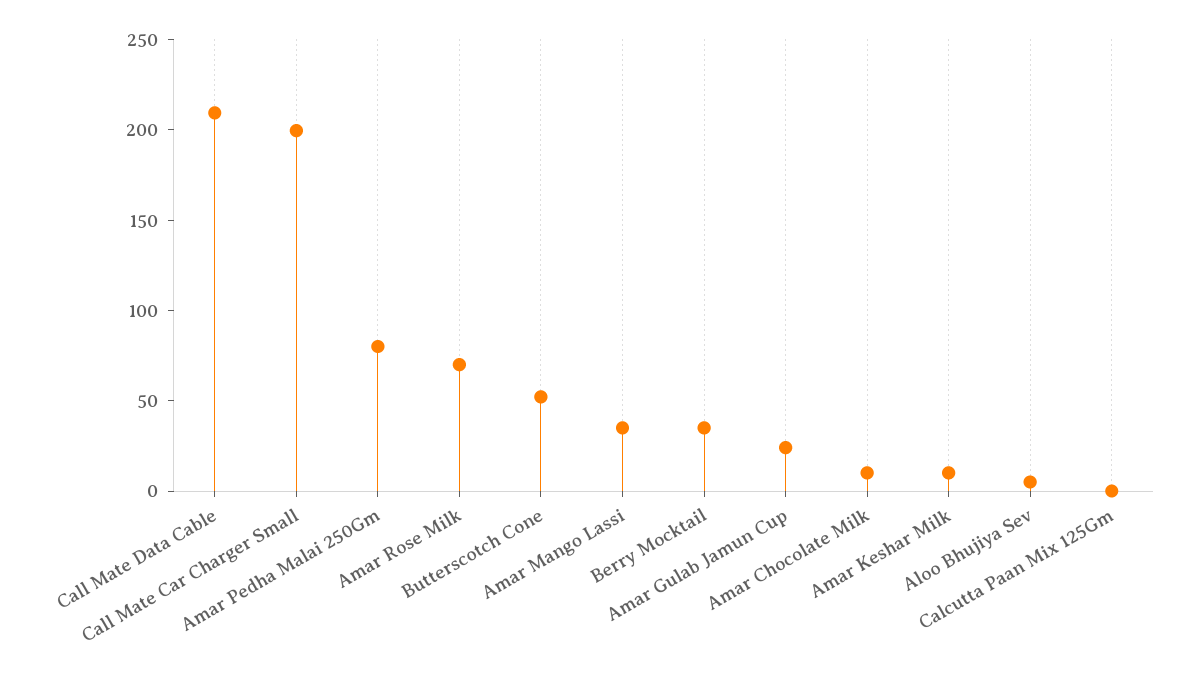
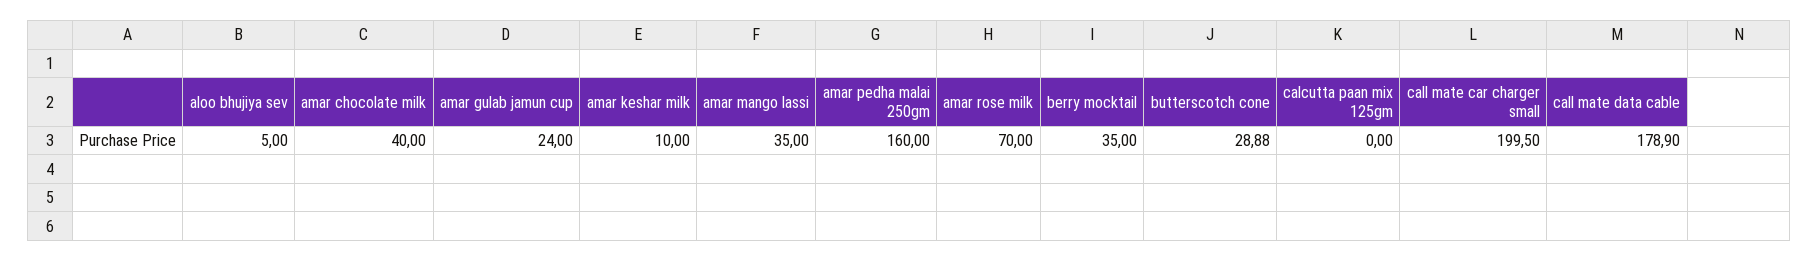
Call Mate Data Cable: 210 -> 178.9
Amar Pedha Malai 250Gm: 80 -> 160
Butterscotch Cone: 50 -> 28.88
Amar Chocolate Milk: 10 -> 40

